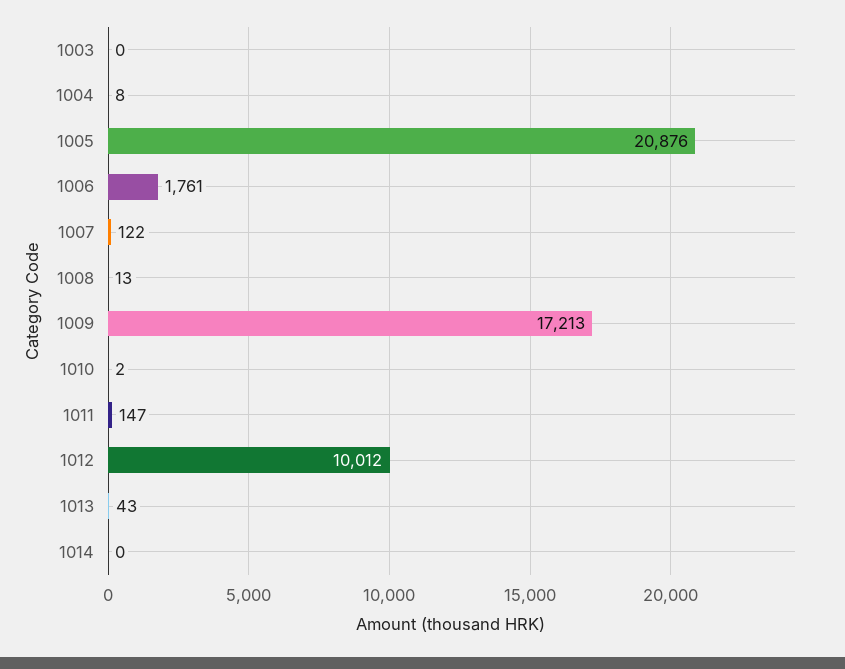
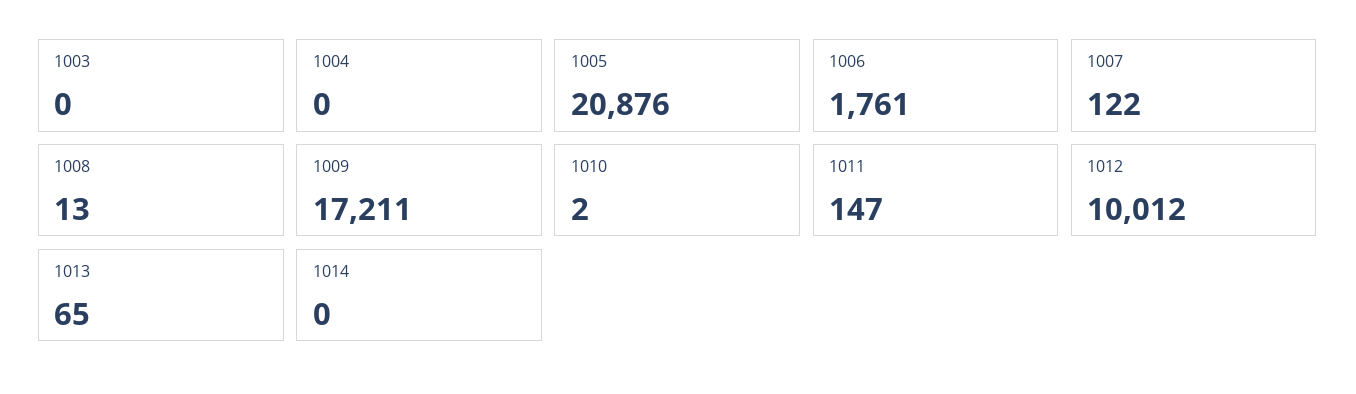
1004: 8 -> 0
1009: 17213 -> 17211
1013: 43 -> 65

